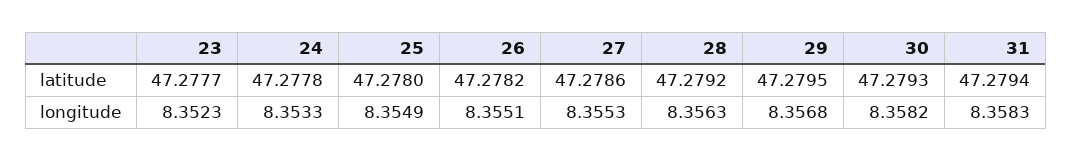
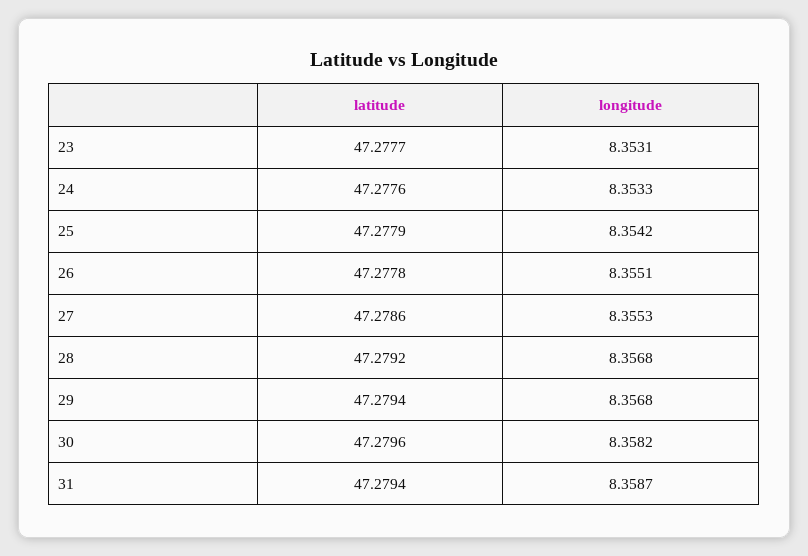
24, latitude: 47.2778 -> 47.2776
25, latitude: 47.278 -> 47.2779
26, latitude: 47.2782 -> 47.2778
29, latitude: 47.2795 -> 47.2794
30, latitude: 47.2793 -> 47.2796
23, longitude: 8.3523 -> 8.3531
25, longitude: 8.3549 -> 8.3542
28, longitude: 8.3563 -> 8.3568
31, longitude: 8.3583 -> 8.3587

